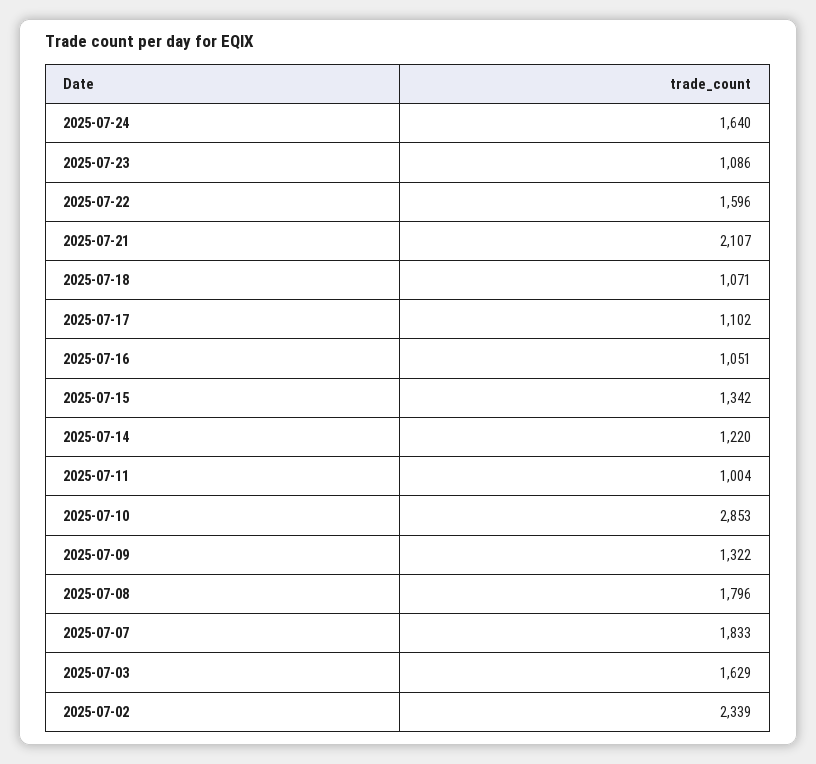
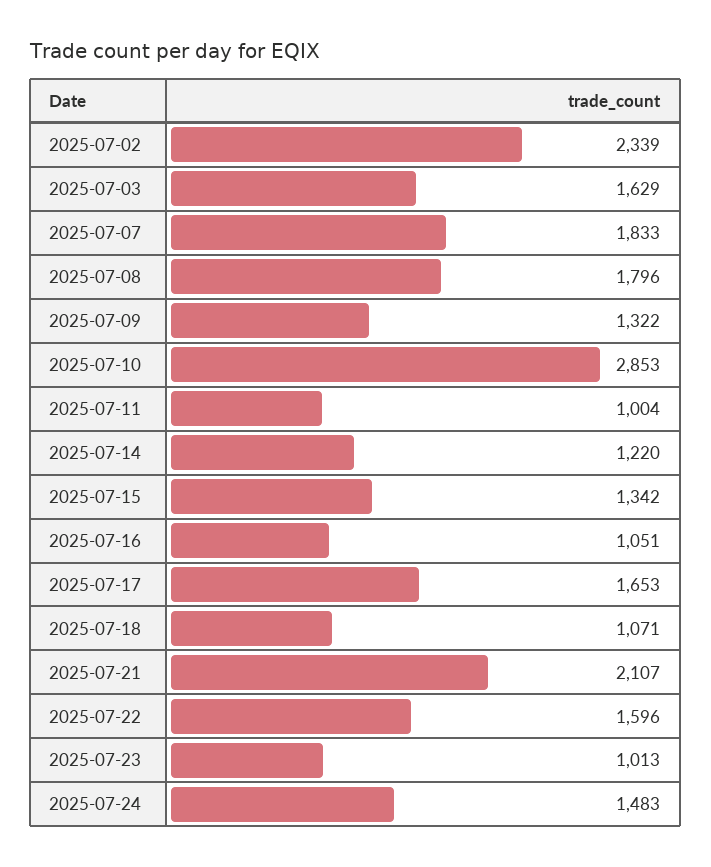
2025-07-24: 1640 -> 1483
2025-07-23: 1086 -> 1013
2025-07-17: 1102 -> 1653

